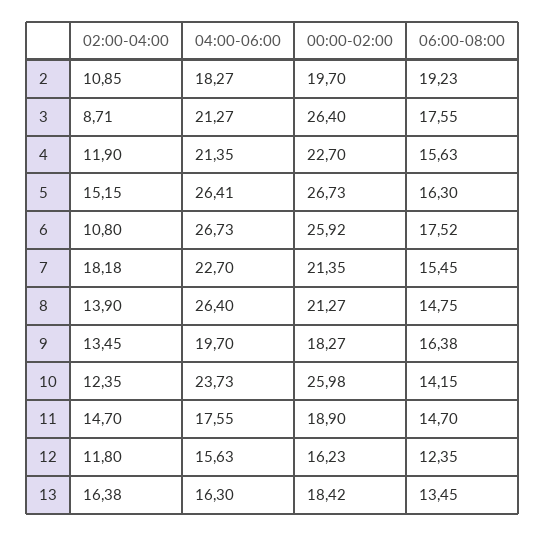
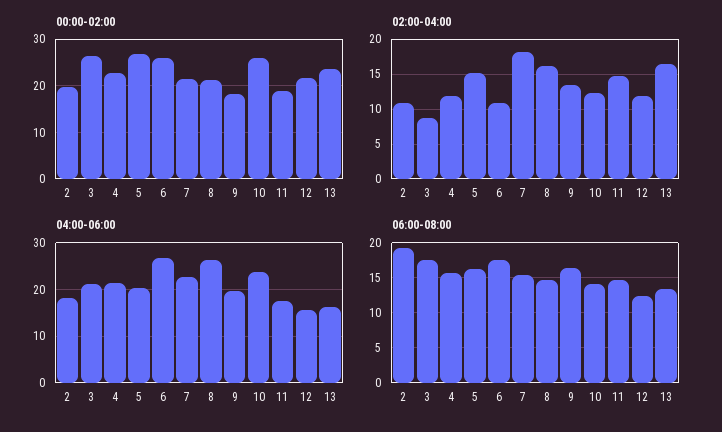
04:00-06:00, 5: 26.41 -> 20
02:00-04:00, 8: 13.9 -> 16
00:00-02:00, 12: 16.23 -> 22
00:00-02:00, 13: 18.42 -> 24

